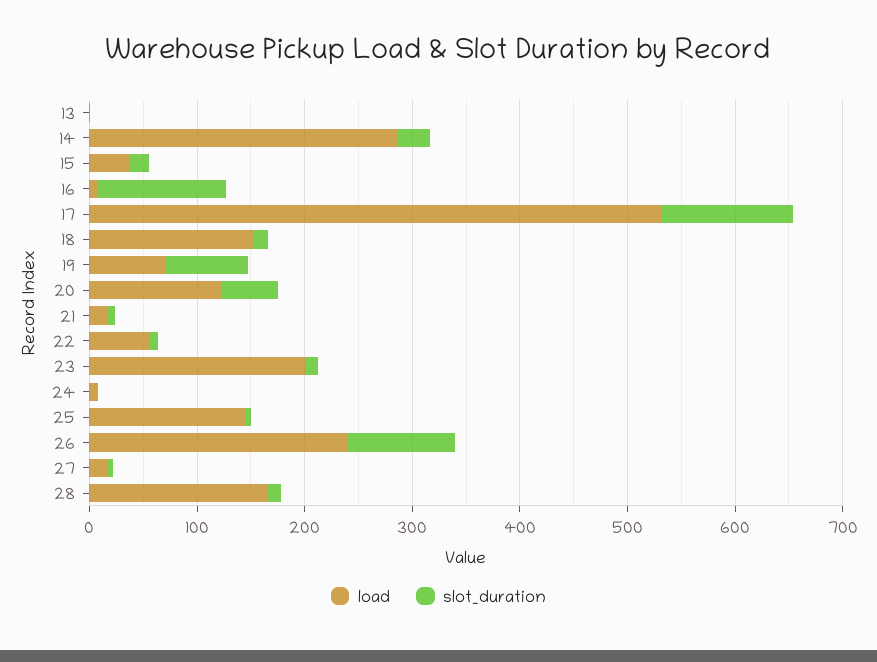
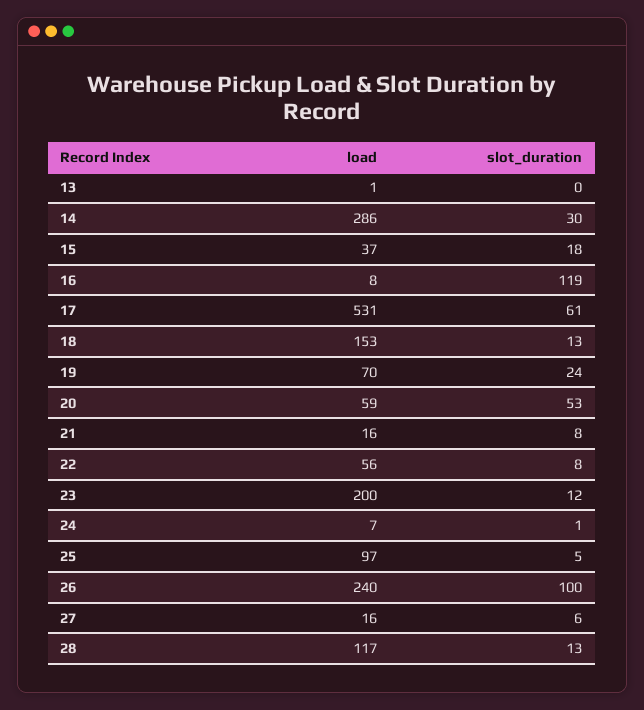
slot_duration, 17: 120 -> 61
slot_duration, 19: 80 -> 24
load, 20: 120 -> 59
load, 25: 140 -> 97
load, 28: 160 -> 117

